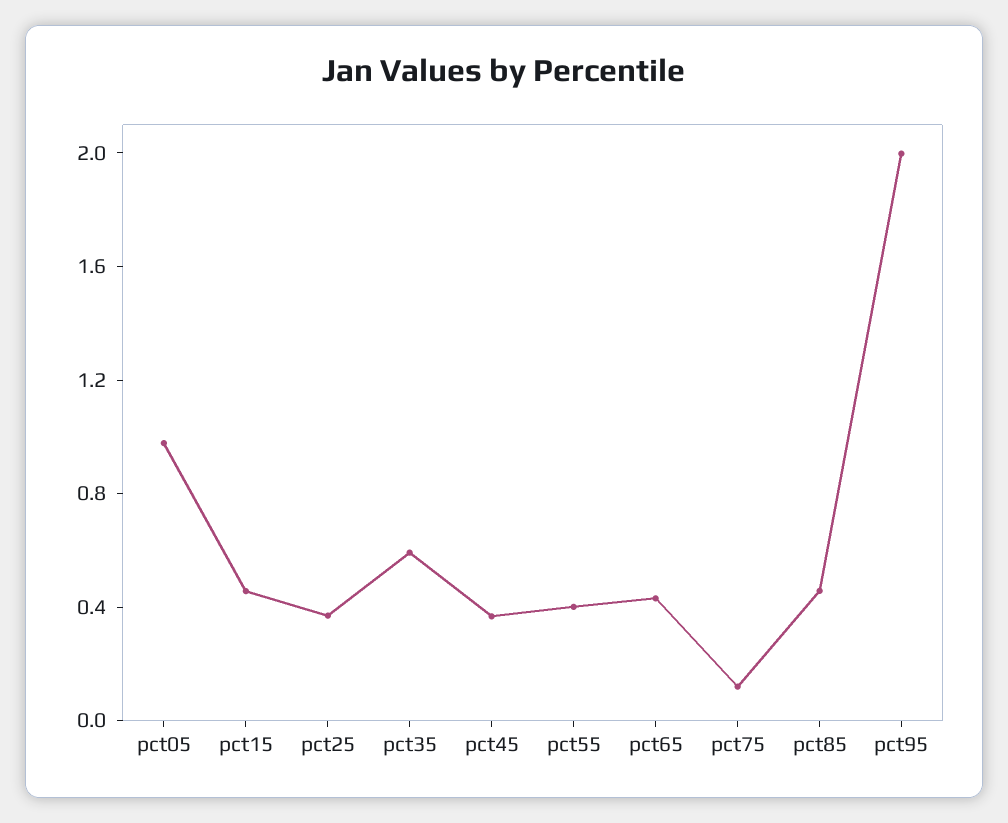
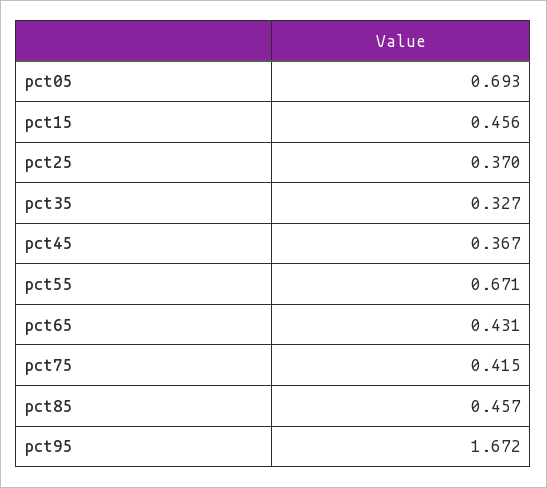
pct05: 1 -> 0.693
pct35: 0.6 -> 0.327
pct55: 0.4 -> 0.671
pct75: 0.1 -> 0.415
pct95: 2 -> 1.672

